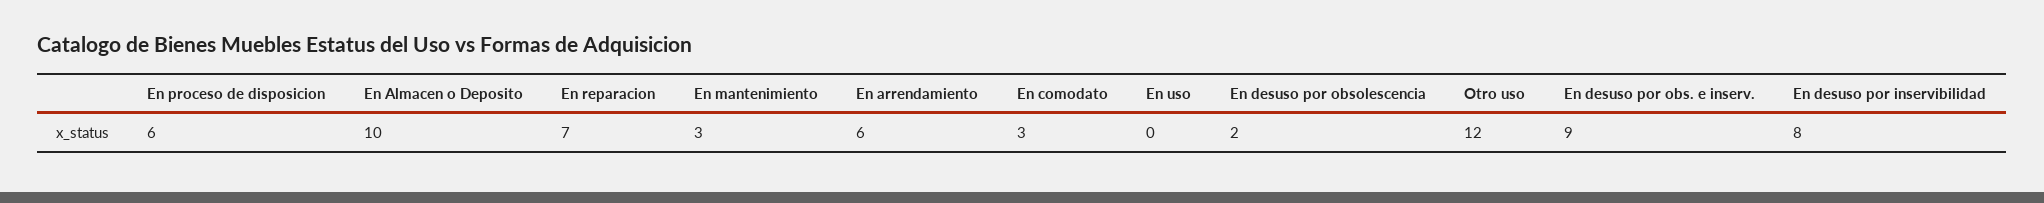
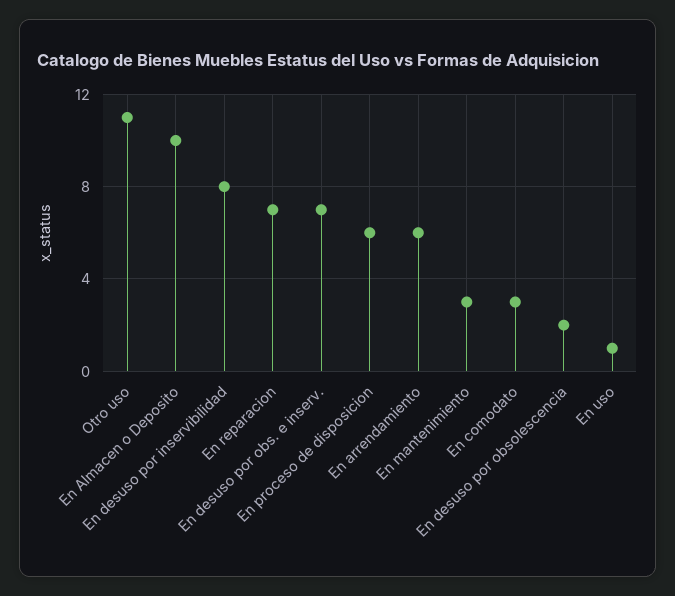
En uso: 0 -> 1
Otro uso: 12 -> 11
En desuso por obs. e inserv.: 9 -> 7

